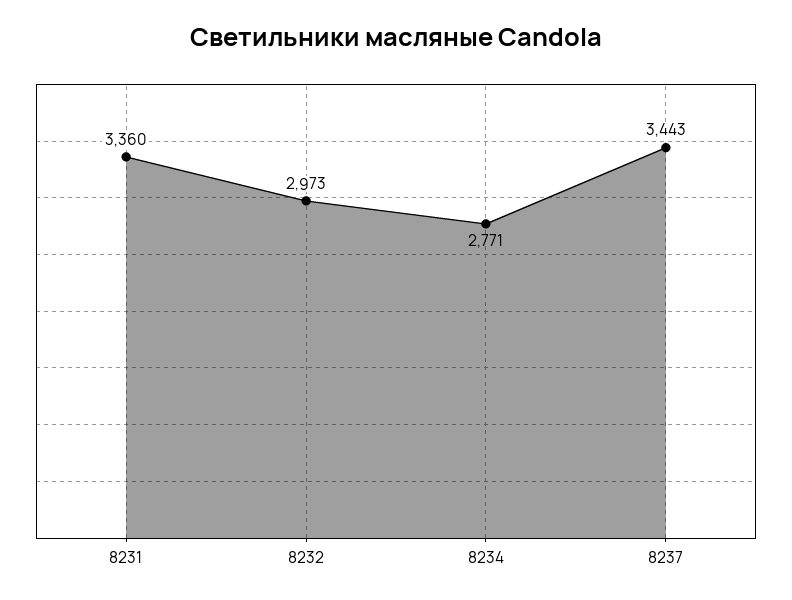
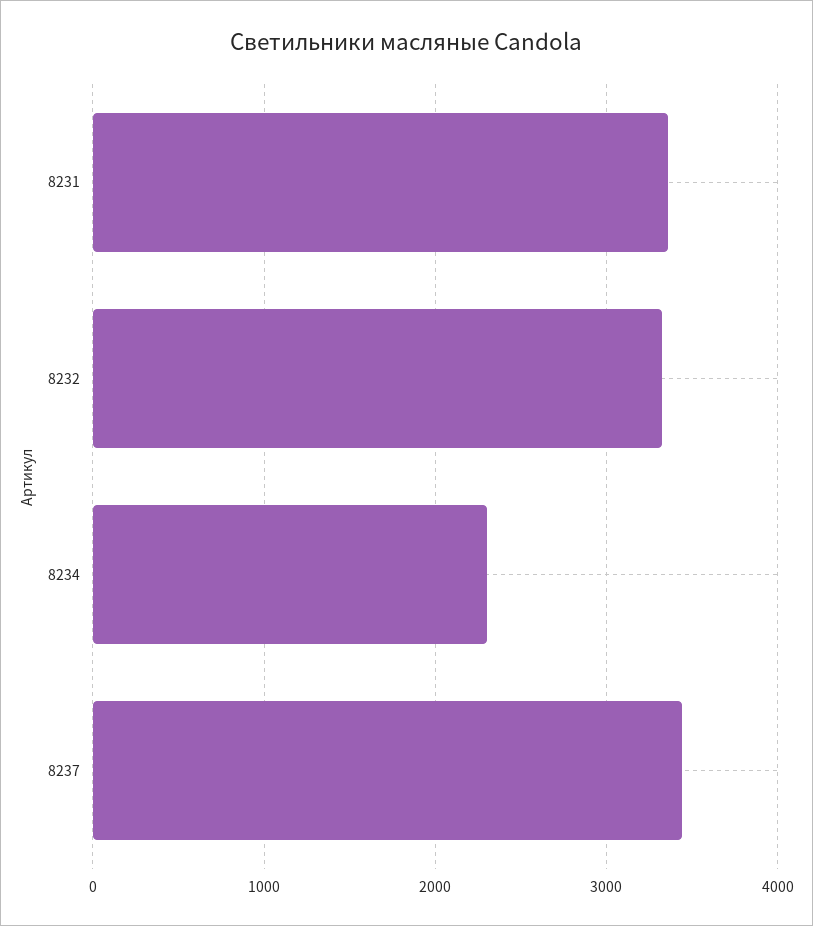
8232: 2973 -> 3300
8234: 2771 -> 2300

